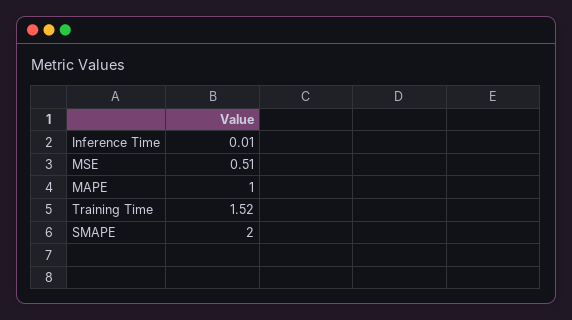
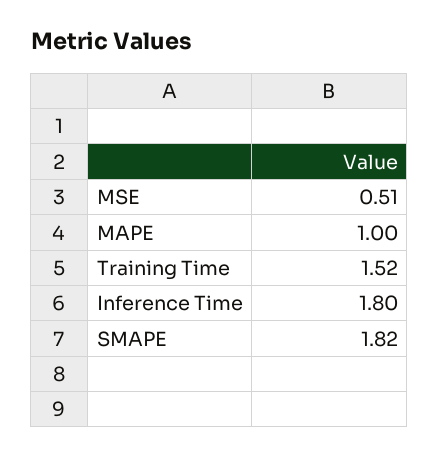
Inference Time: 0.01 -> 1.8
SMAPE: 2 -> 1.82

